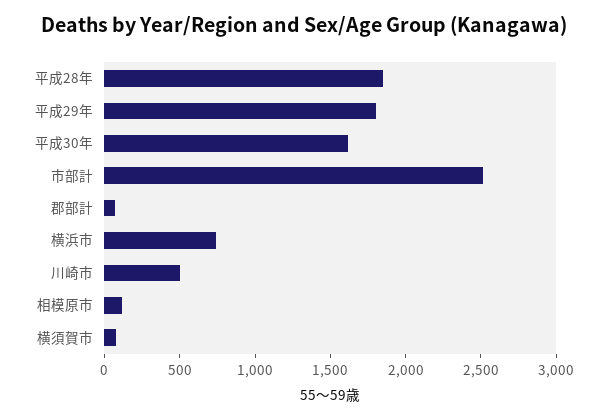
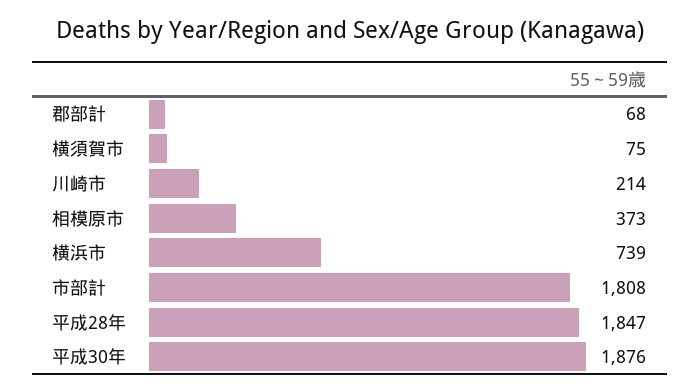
平成29年: 1800 -> none
平成30年: 1600 -> 1876
市部計: 2500 -> 1808
川崎市: 500 -> 214
相模原市: 100 -> 373

